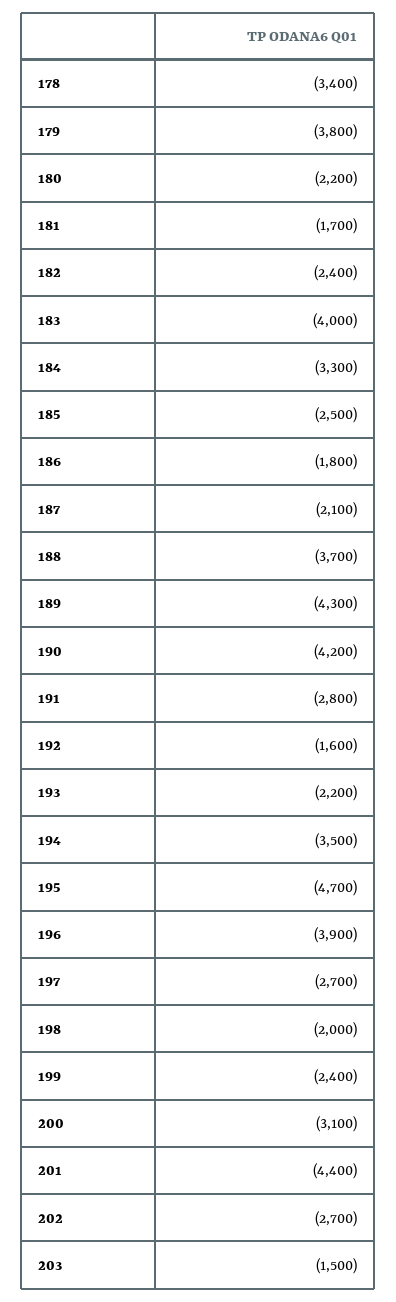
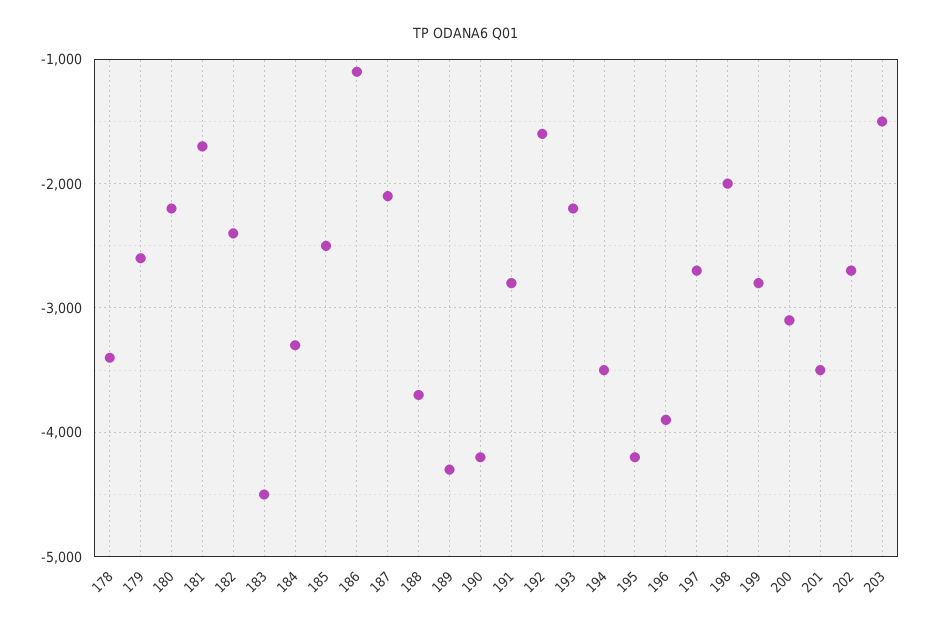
179: -3800 -> -2600
183: -4000 -> -4500
186: -1800 -> -1100
195: -4700 -> -4200
199: -2400 -> -2800
201: -4400 -> -3500

